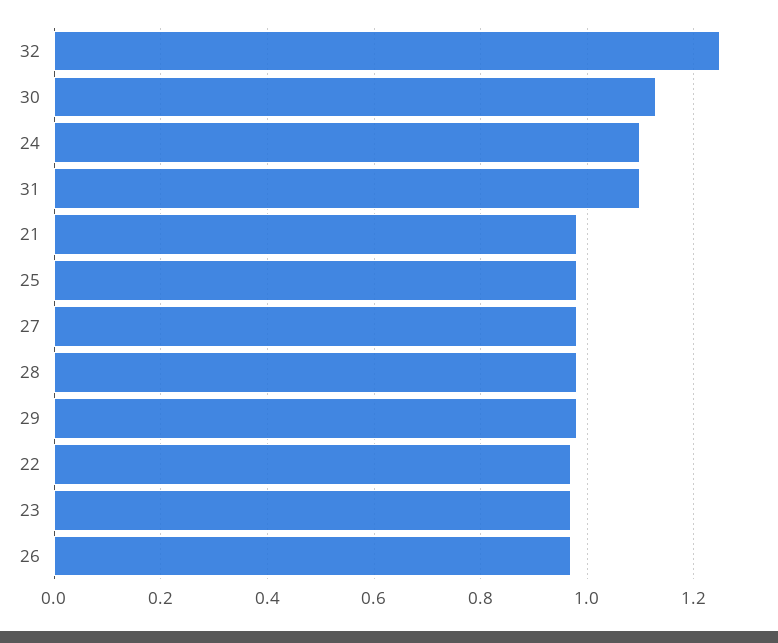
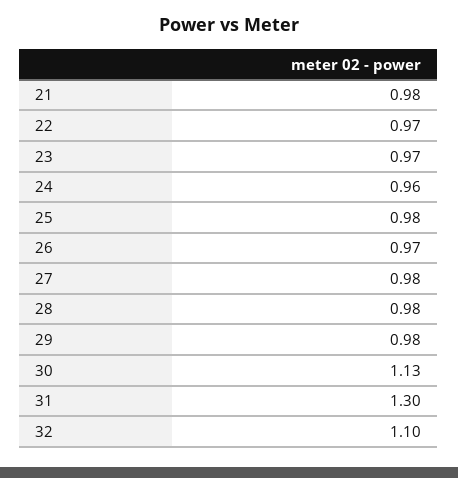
32: 1.25 -> 1.1
24: 1.1 -> 0.96
31: 1.1 -> 1.3

